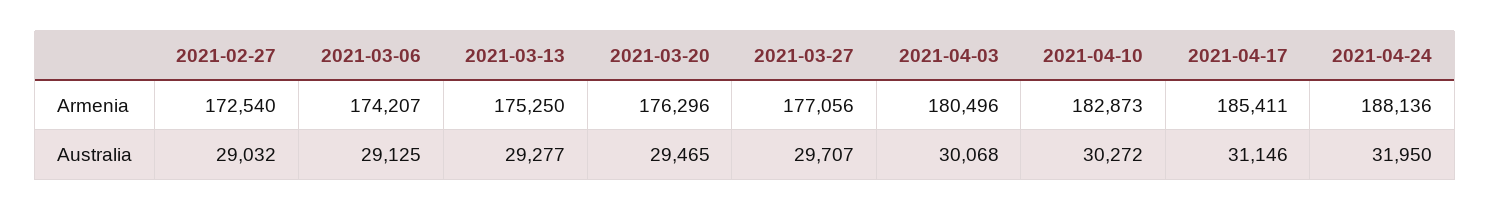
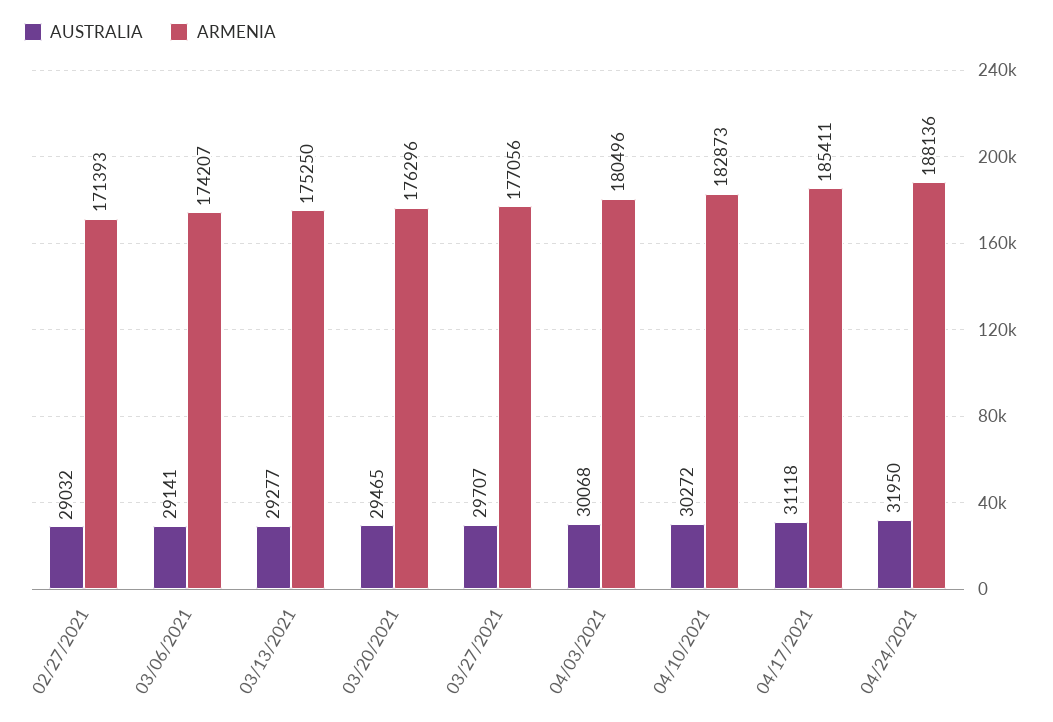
Armenia, 2021-02-27: 172540 -> 171393
Australia, 2021-03-06: 29125 -> 29141
Australia, 2021-04-17: 31146 -> 31118

